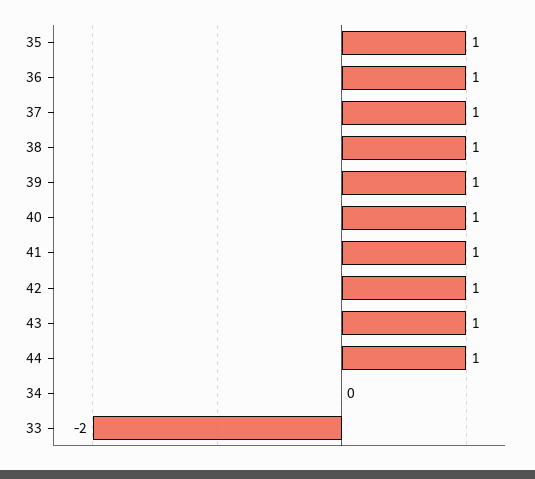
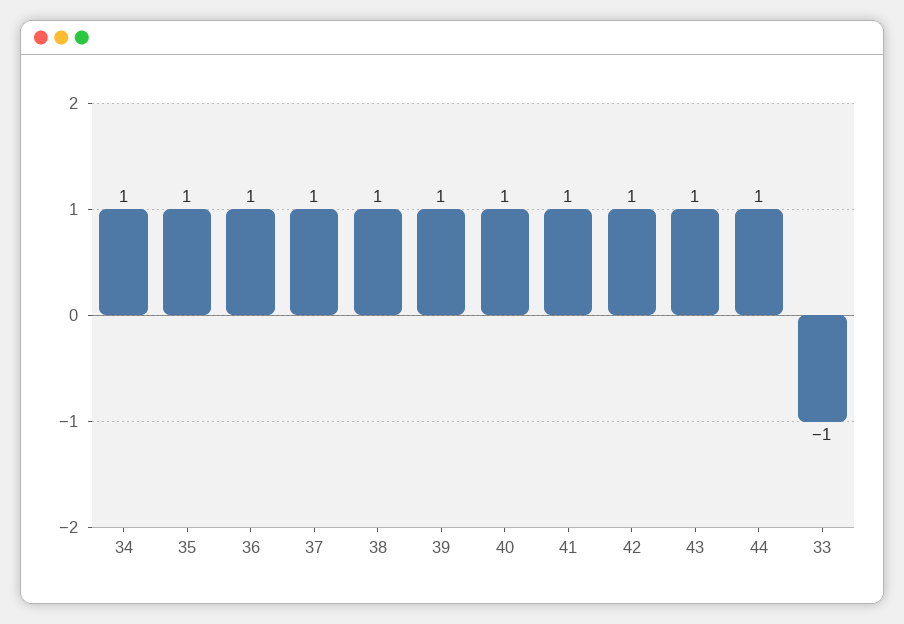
34: 0 -> 1
33: -2 -> -1

